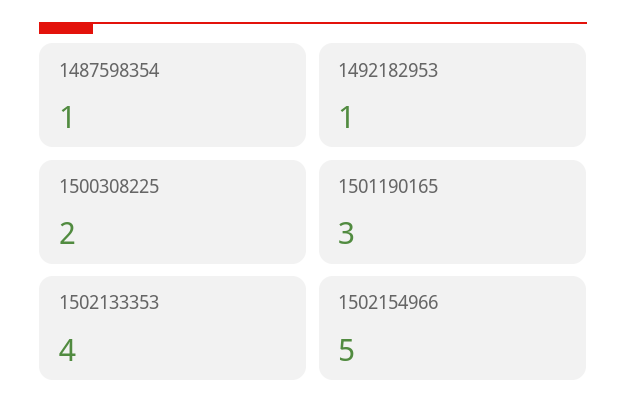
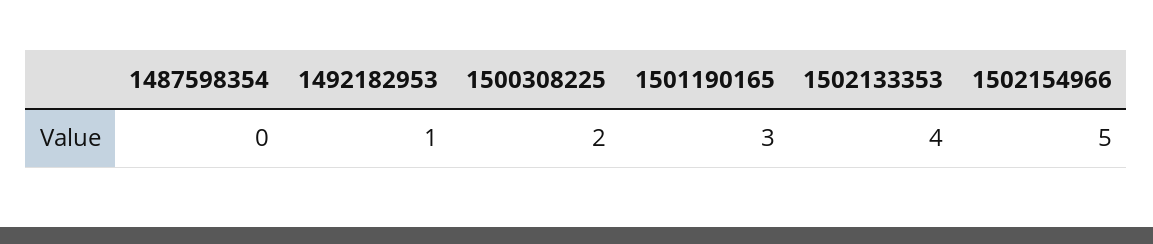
1487598354: 1 -> 0

